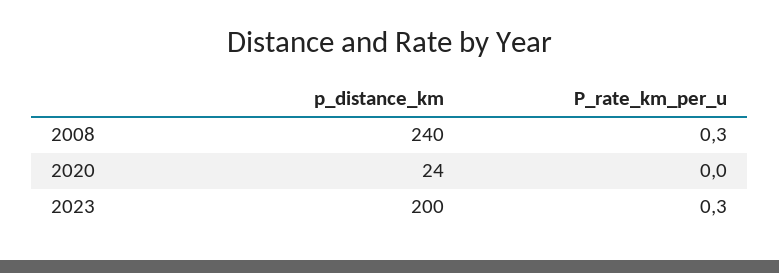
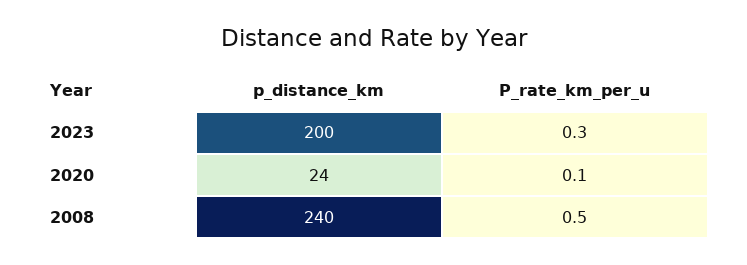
P_rate_km_per_u, 2008: 0.3 -> 0.5
P_rate_km_per_u, 2020: 0 -> 0.1

